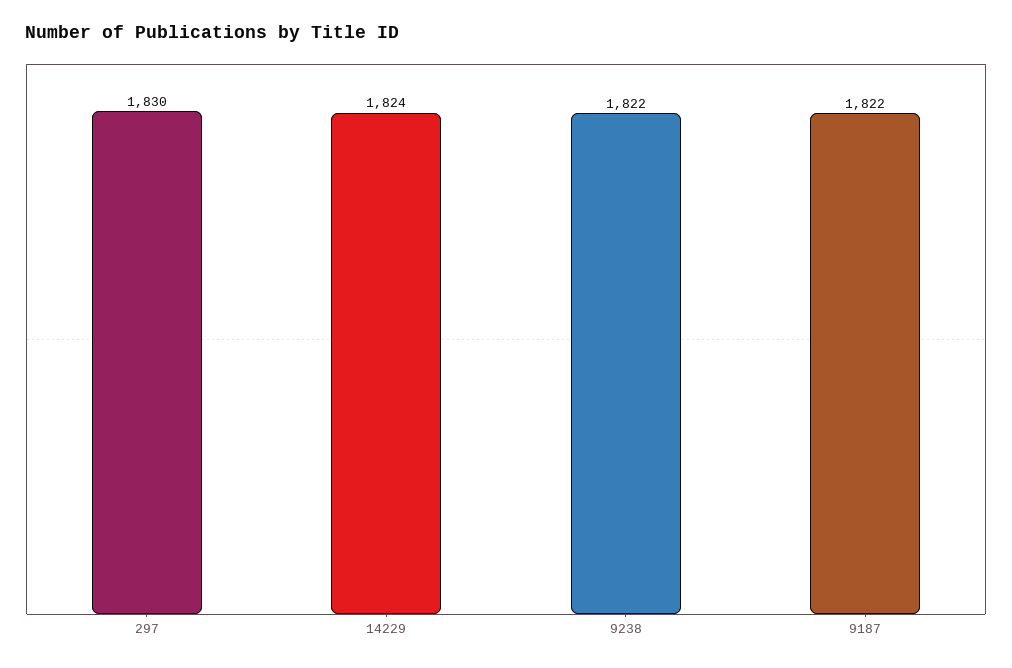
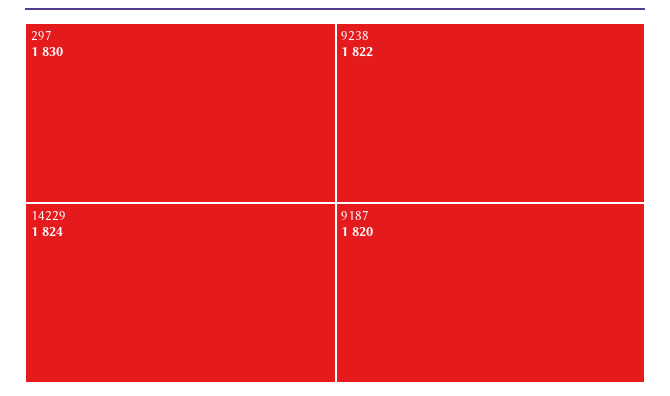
9187: 1822 -> 1820

